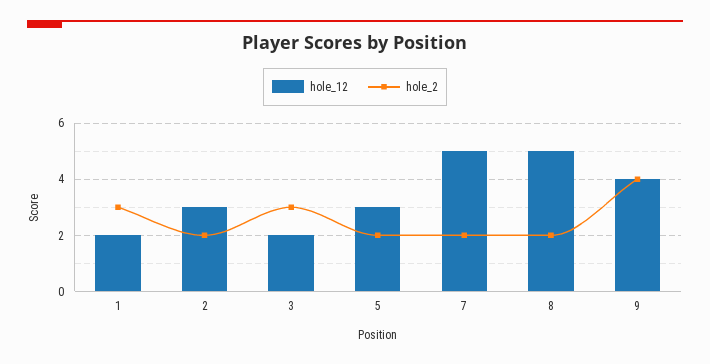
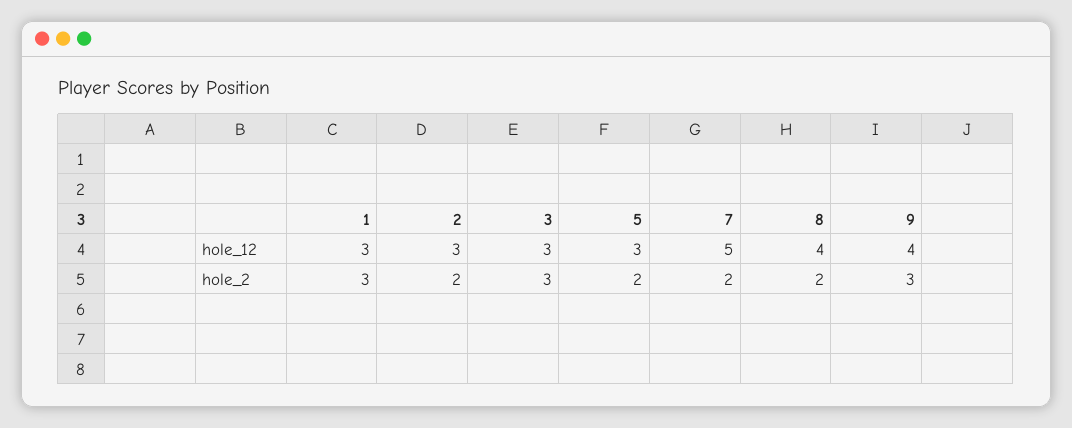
hole_12, 1: 2 -> 3
hole_12, 3: 2 -> 3
hole_12, 8: 5 -> 4
hole_2, 9: 4 -> 3

